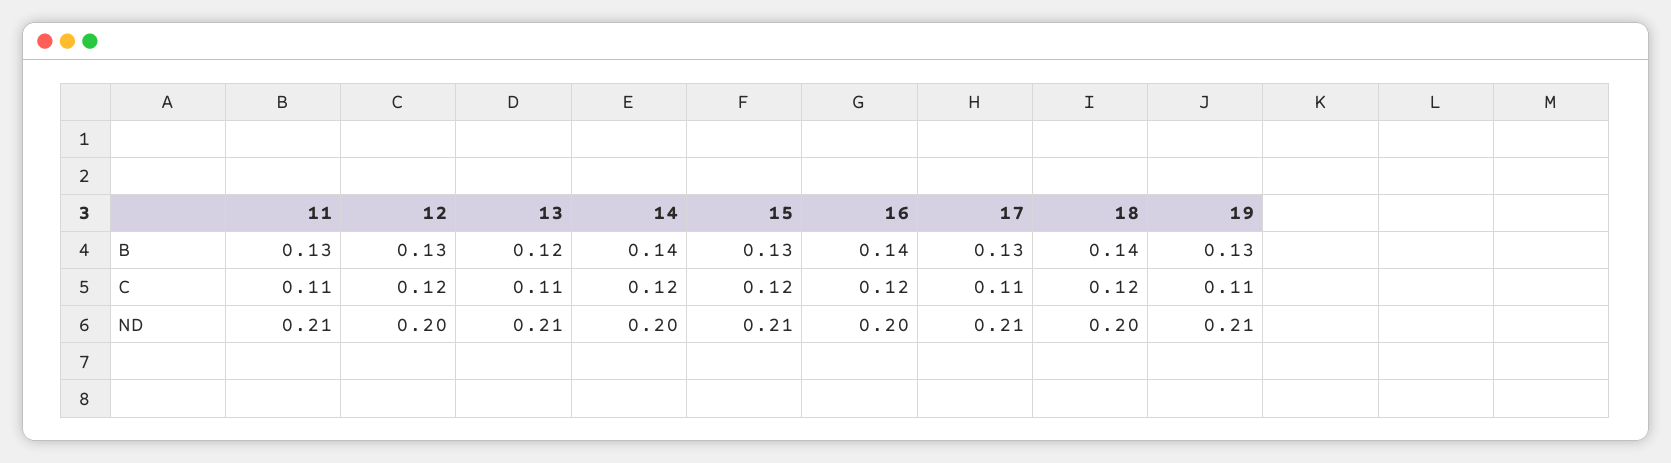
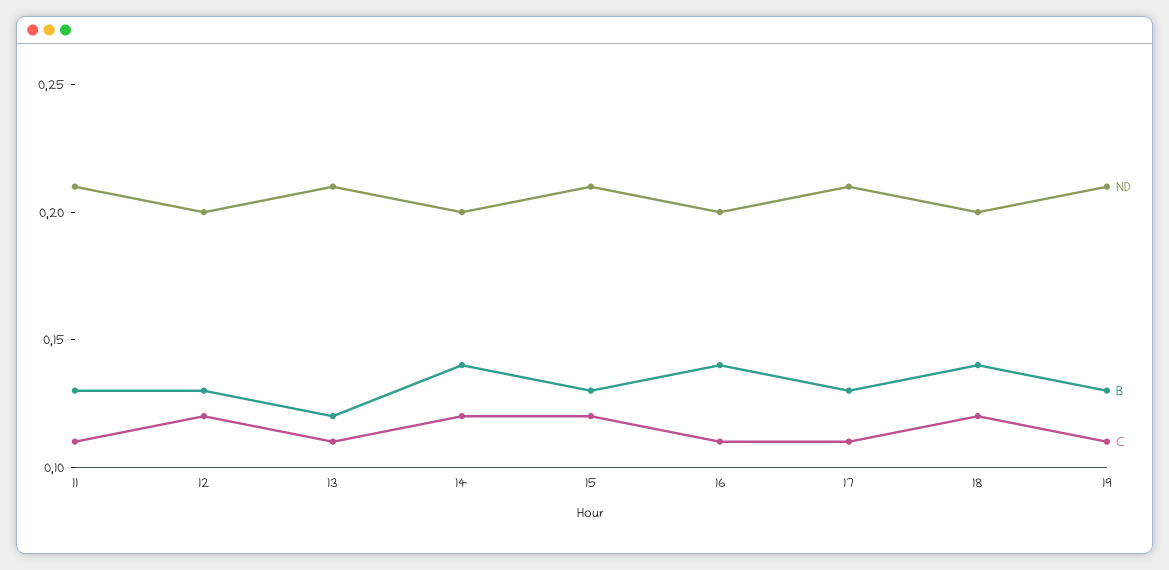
C, 16: 0.12 -> 0.11

